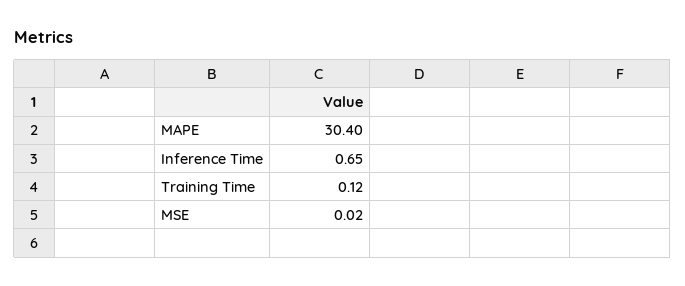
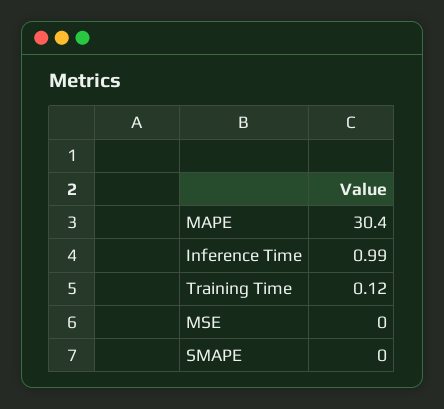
Inference Time: 0.65 -> 0.99
MSE: 0.02 -> 0
SMAPE: none -> 0

